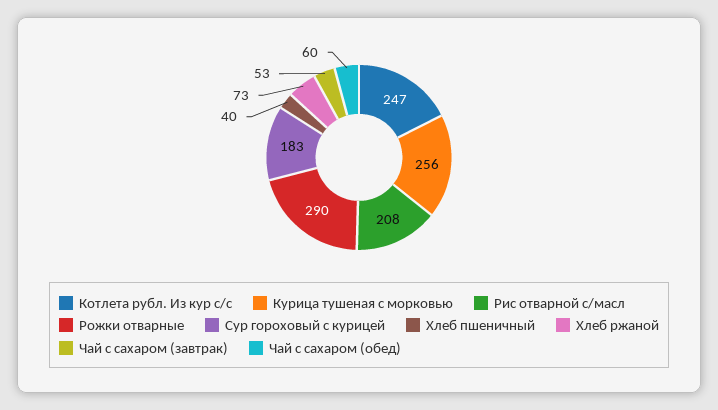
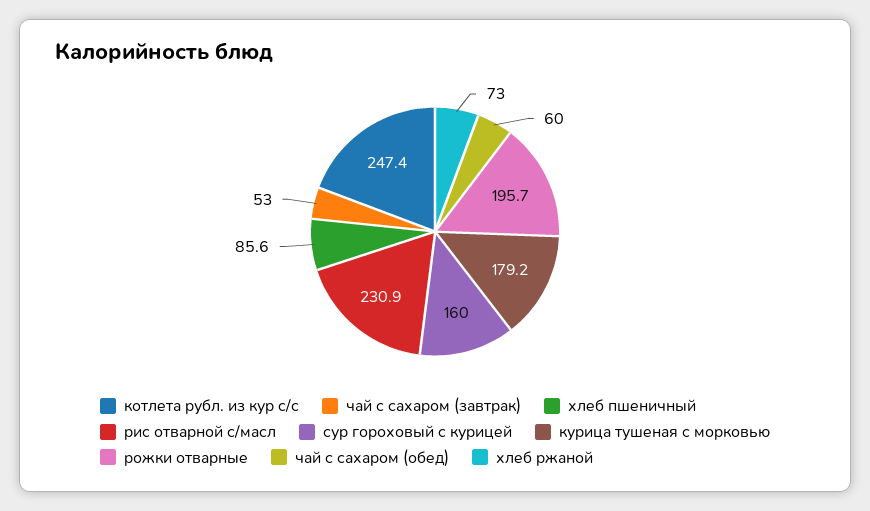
Курица тушеная с морковью: 256 -> 179.2
Рис отварной с/масл: 208 -> 230.9
Рожки отварные: 290 -> 195.7
Сур гороховый с курицей: 183 -> 160
Хлеб пшеничный: 40 -> 85.6

